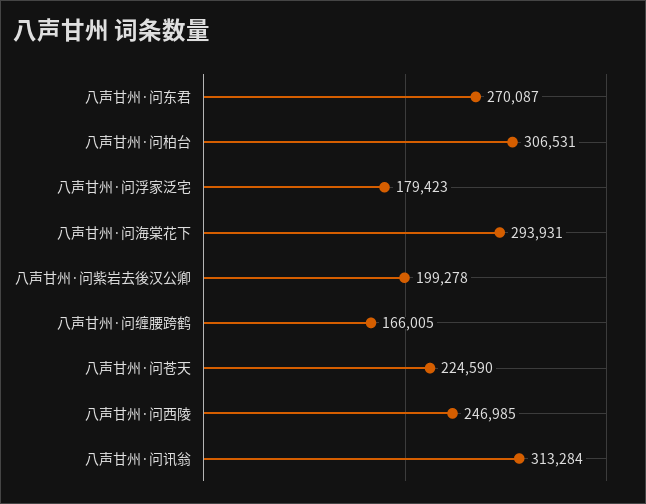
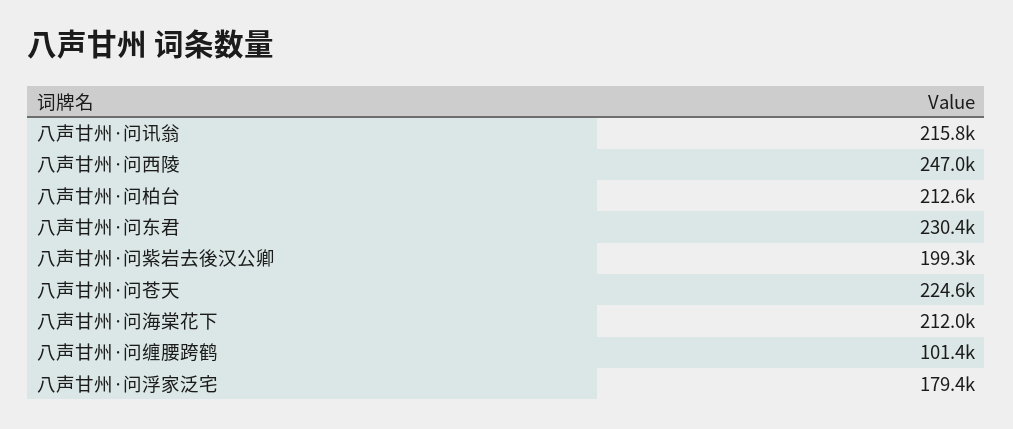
八声甘州·问东君: 270087 -> 230400
八声甘州·问柏台: 306531 -> 212600
八声甘州·问海棠花下: 293931 -> 212000
八声甘州·问缠腰跨鹤: 166005 -> 101400
八声甘州·问讯翁: 313284 -> 215800

